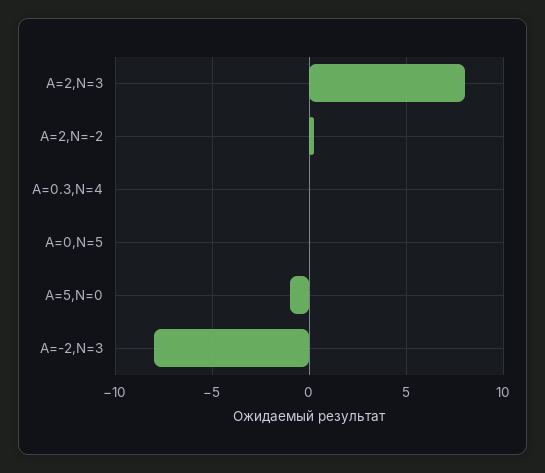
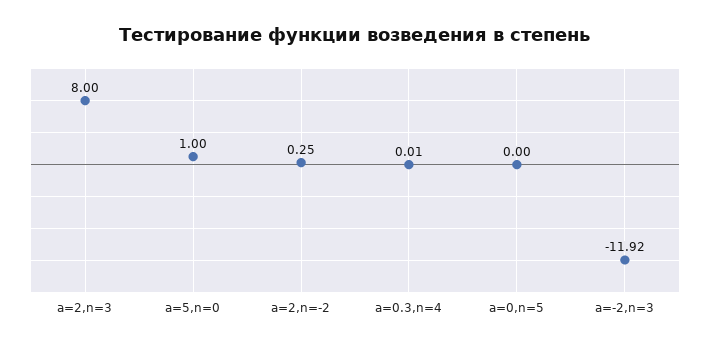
A=5,N=0: -1 -> 1
A=-2,N=3: -8 -> -11.92

